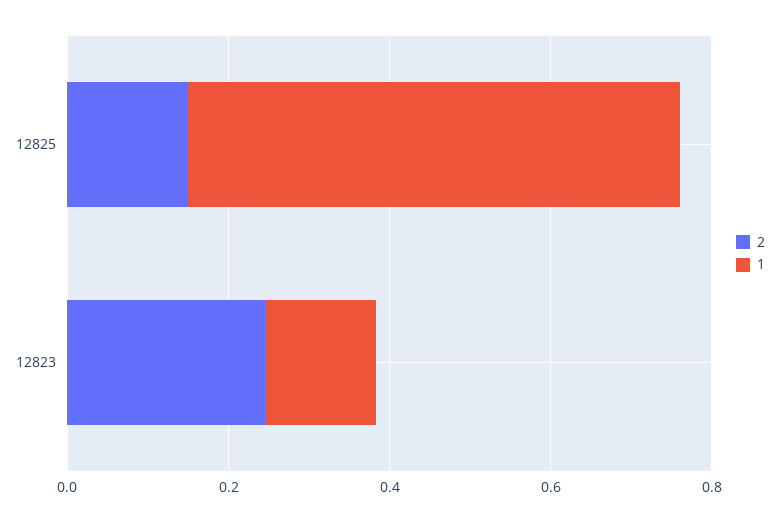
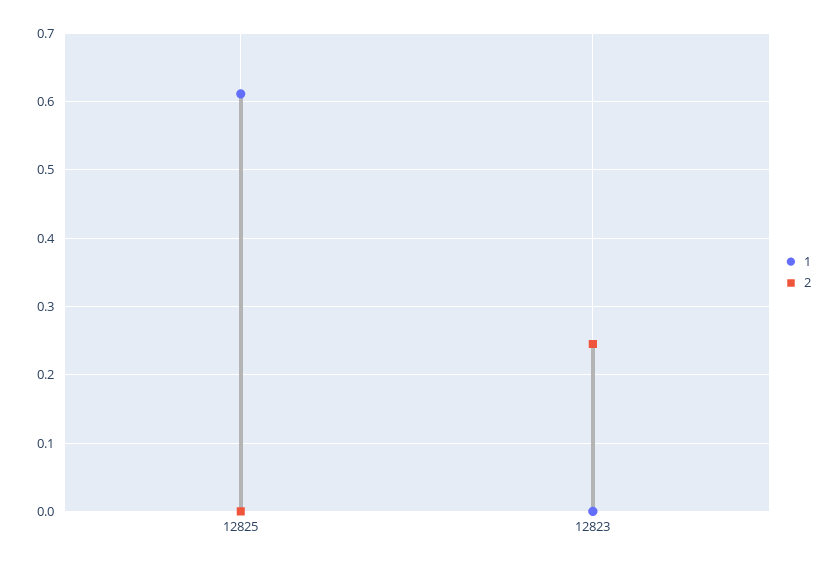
2, 12825: 0.15 -> 0
1, 12823: 0.15 -> 0

